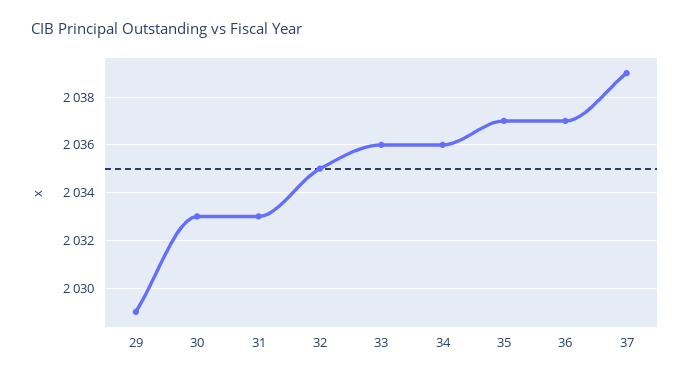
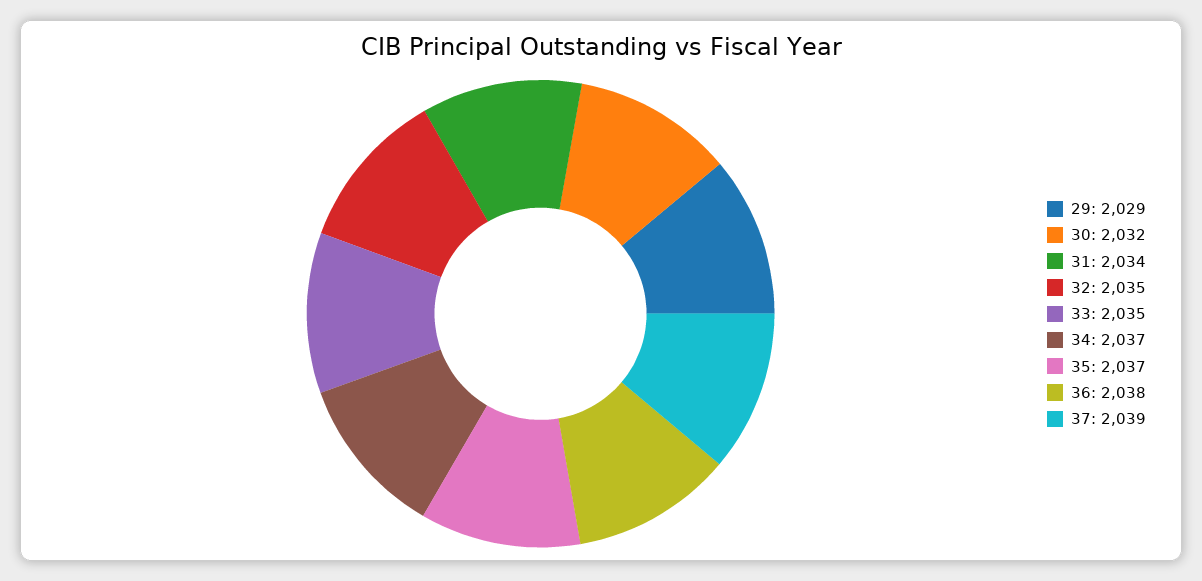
30: 2033 -> 2032
31: 2033 -> 2034
33: 2036 -> 2035
34: 2036 -> 2037
36: 2037 -> 2038

